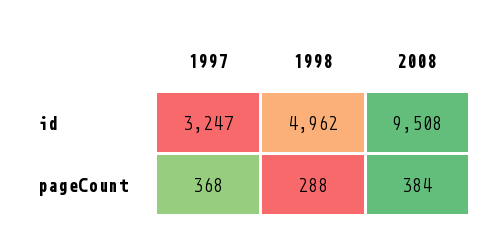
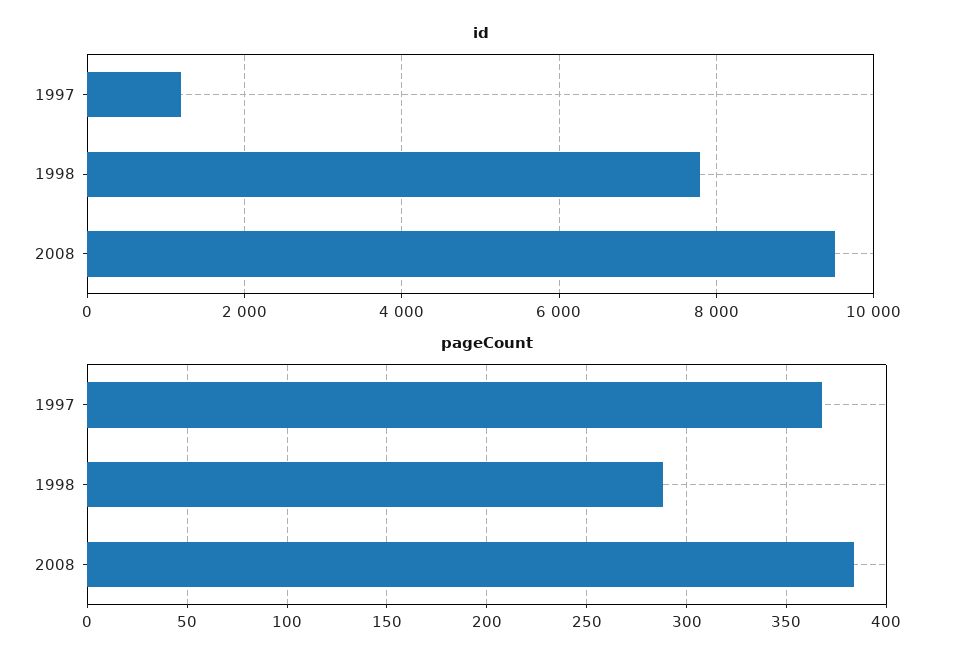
id, 1997: 3247 -> 1200
id, 1998: 4962 -> 7800

